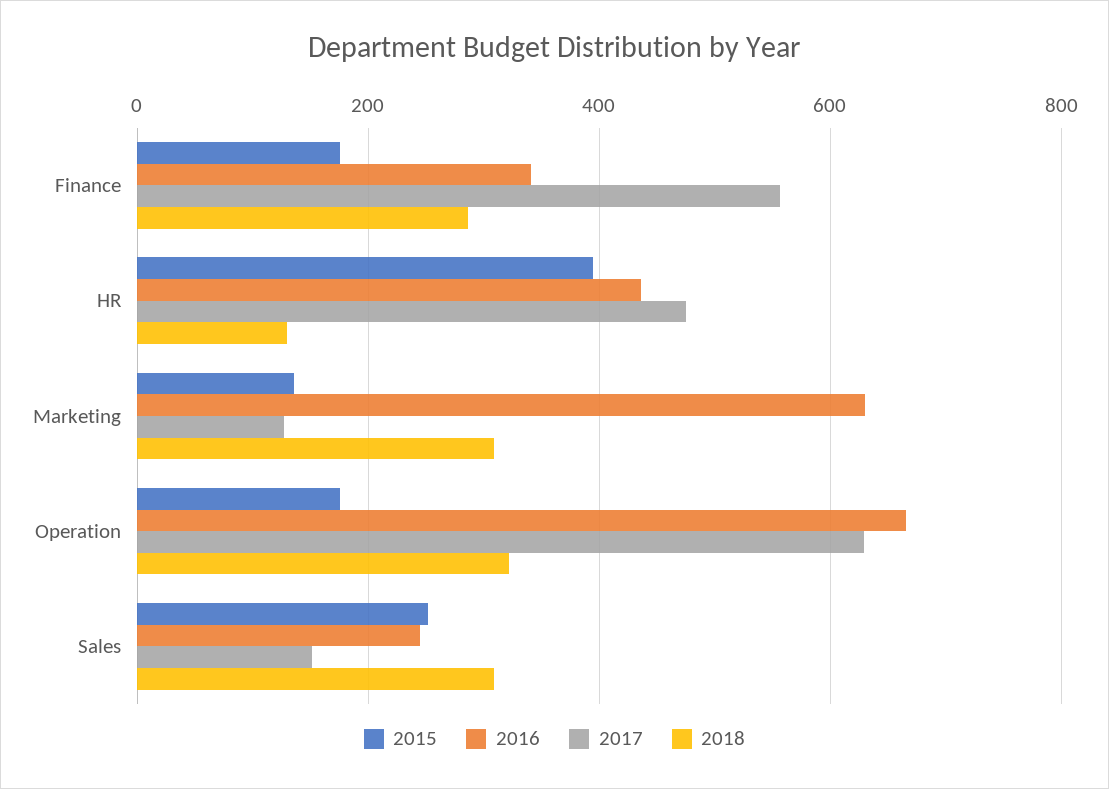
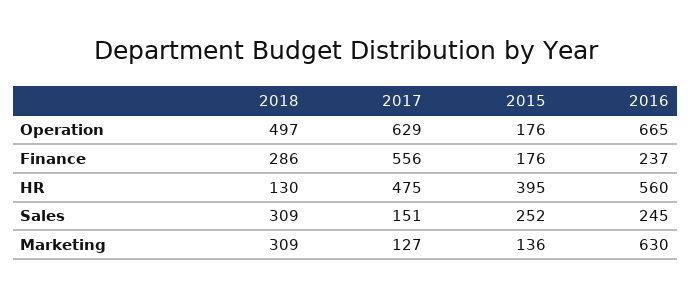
2016, Finance: 340 -> 237
2016, HR: 440 -> 560
2018, Operation: 320 -> 497

